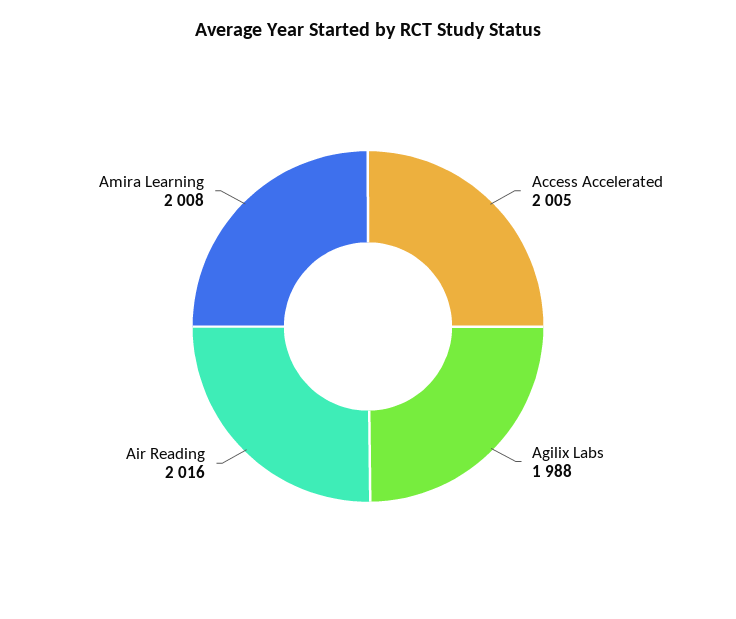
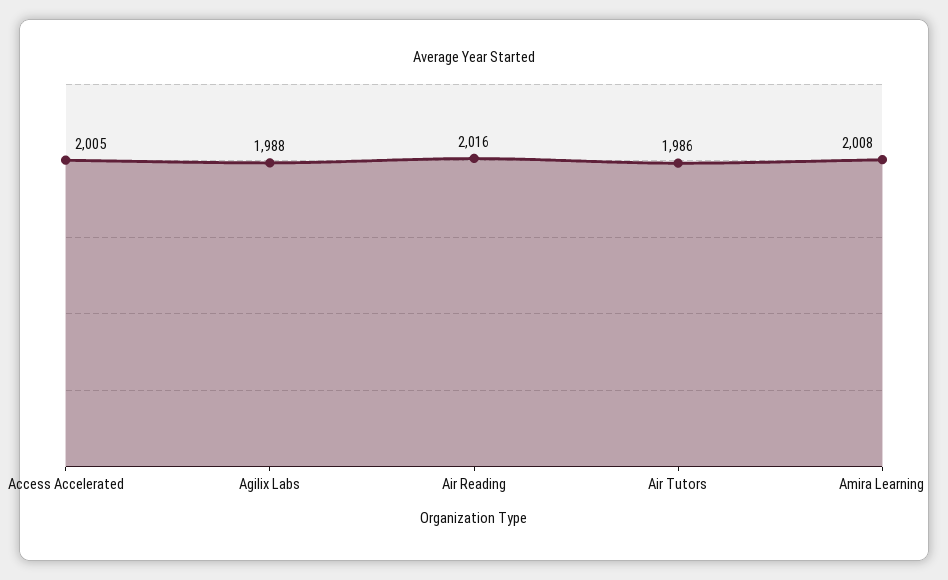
Air Tutors: none -> 1986

